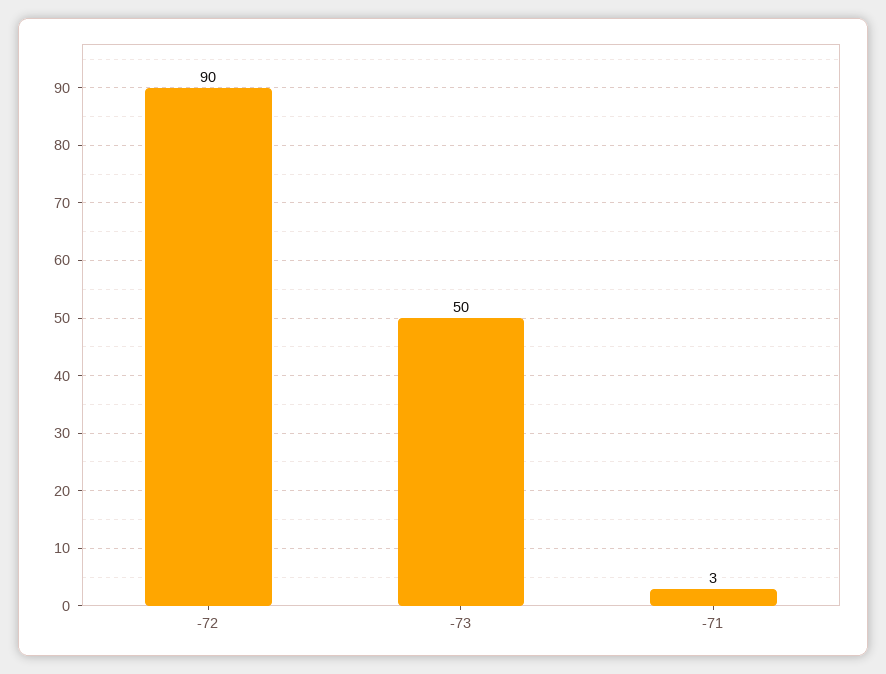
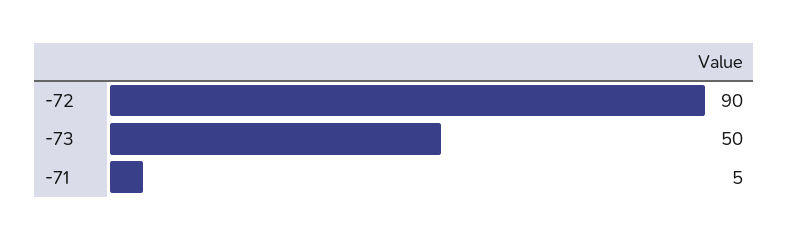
-71: 3 -> 5

